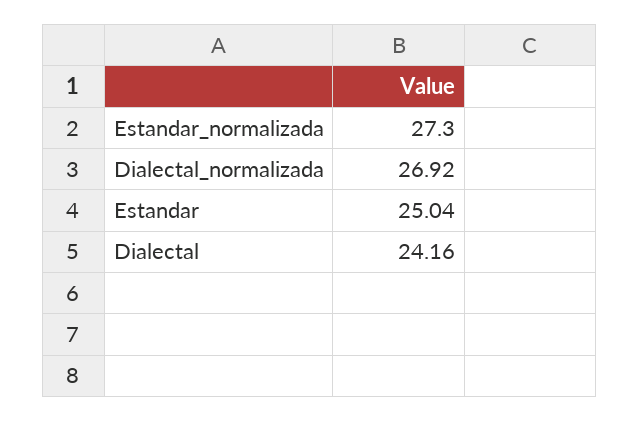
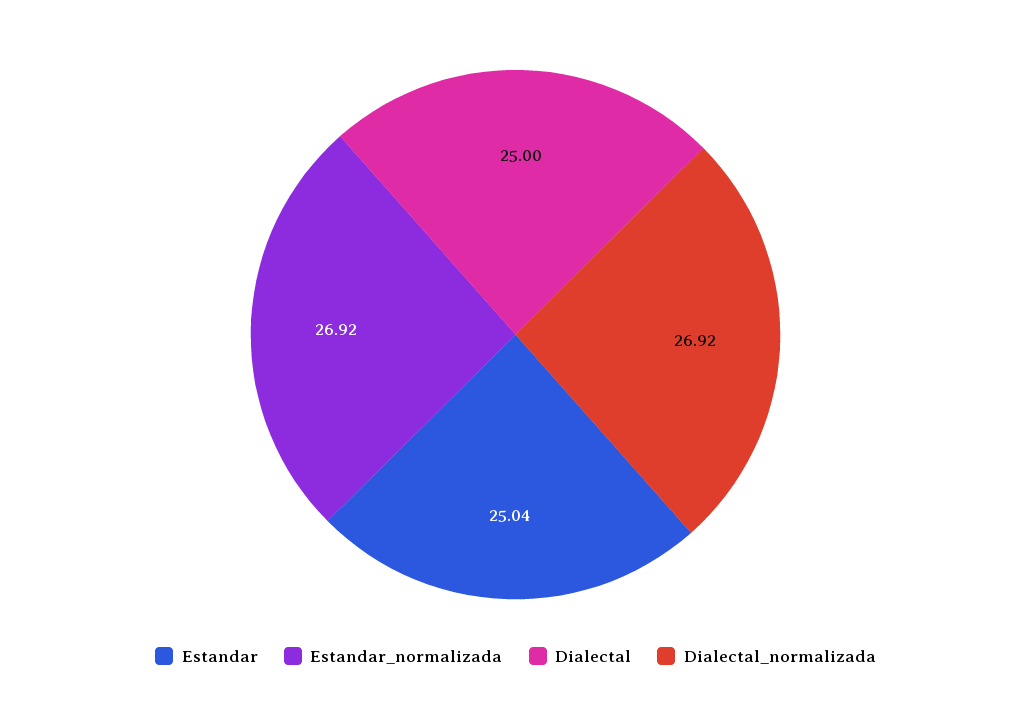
Estandar_normalizada: 27.3 -> 26.92
Dialectal: 24.16 -> 25

